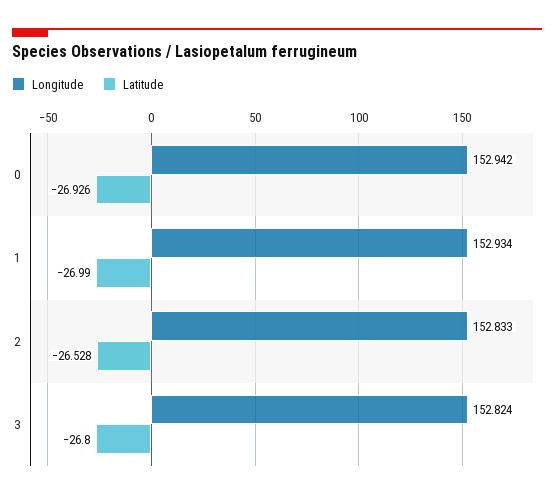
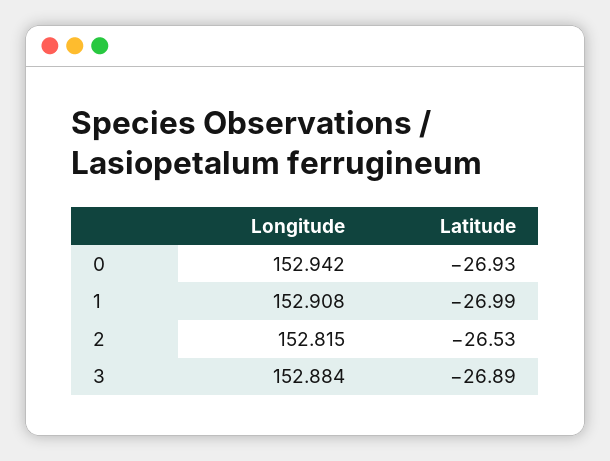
Longitude, 1: 152.934 -> 152.908
Longitude, 2: 152.833 -> 152.815
Longitude, 3: 152.824 -> 152.884
Latitude, 3: -26.8 -> -26.89

